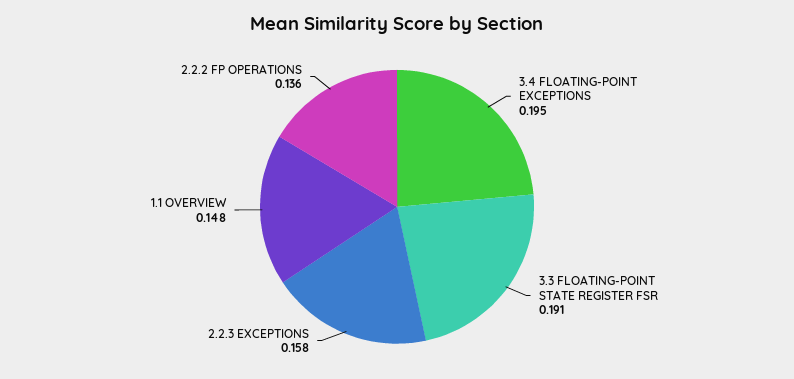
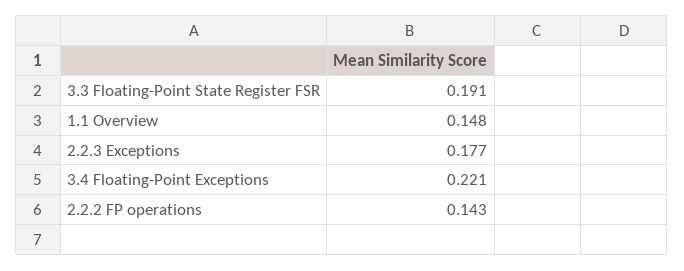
3.4 FLOATING-POINT EXCEPTIONS: 0.195 -> 0.221
2.2.3 EXCEPTIONS: 0.158 -> 0.177
2.2.2 FP OPERATIONS: 0.136 -> 0.143

